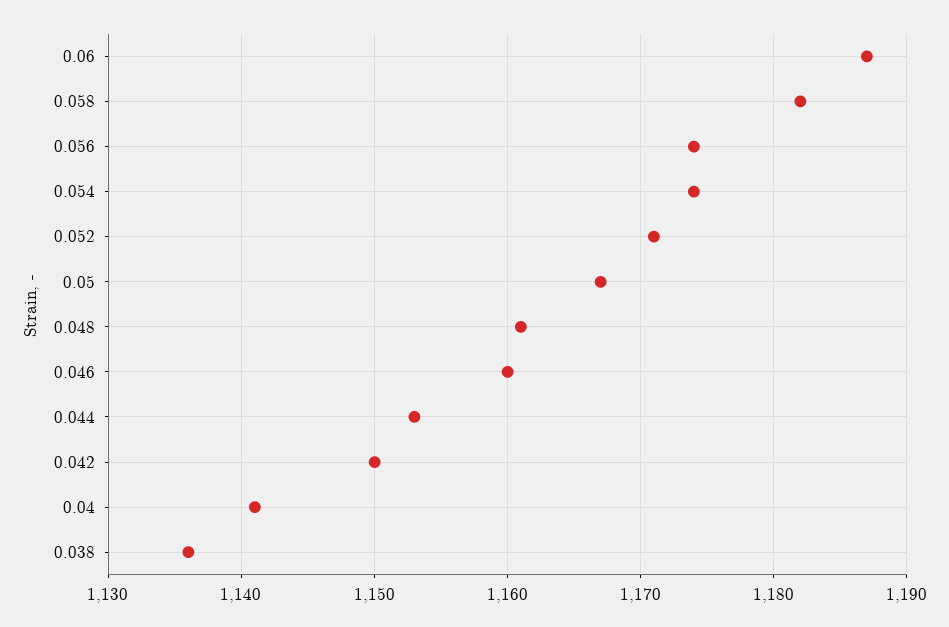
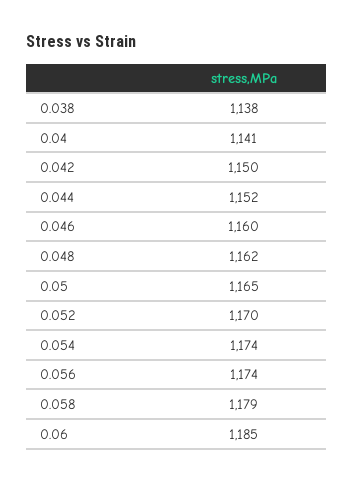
0.06: 1187 -> 1185
0.058: 1182 -> 1179
0.052: 1171 -> 1170
0.05: 1167 -> 1165
0.048: 1161 -> 1162
0.044: 1153 -> 1152
0.038: 1136 -> 1138

